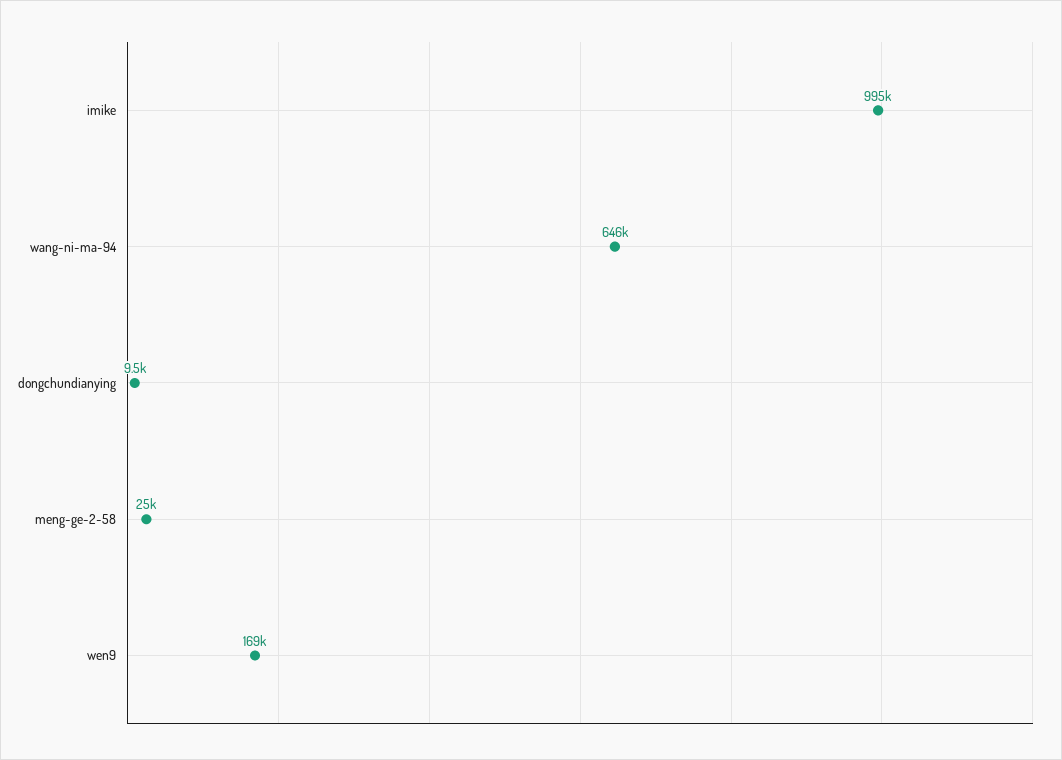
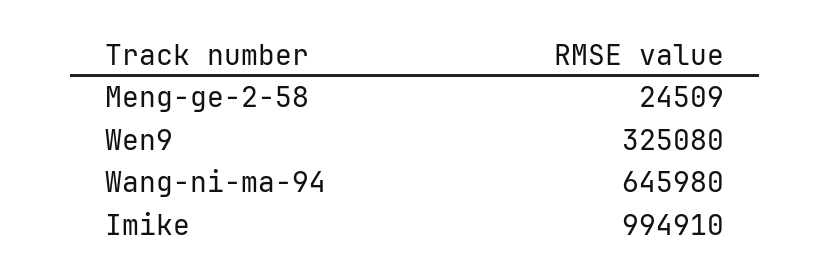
dongchundianying: 9500 -> none
wen9: 169000 -> 325080

